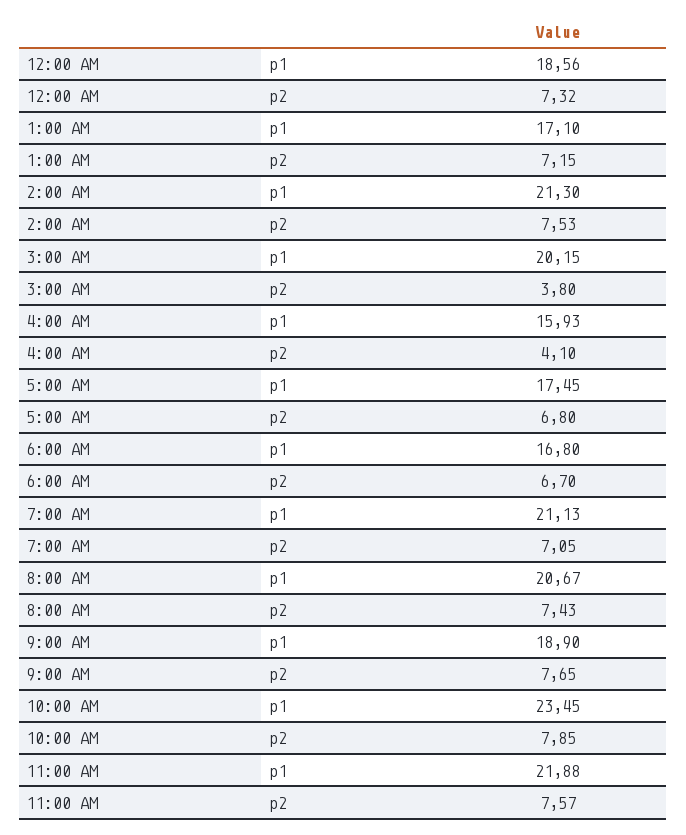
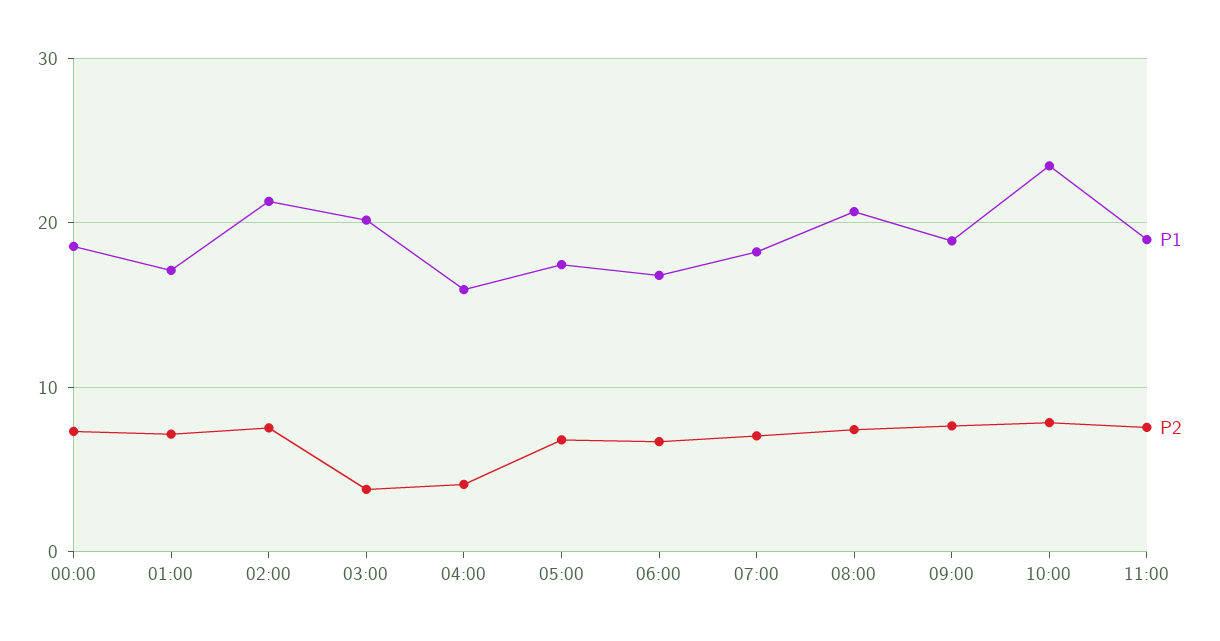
p1, 7:00 AM: 21.13 -> 18
p1, 11:00 AM: 21.88 -> 19

